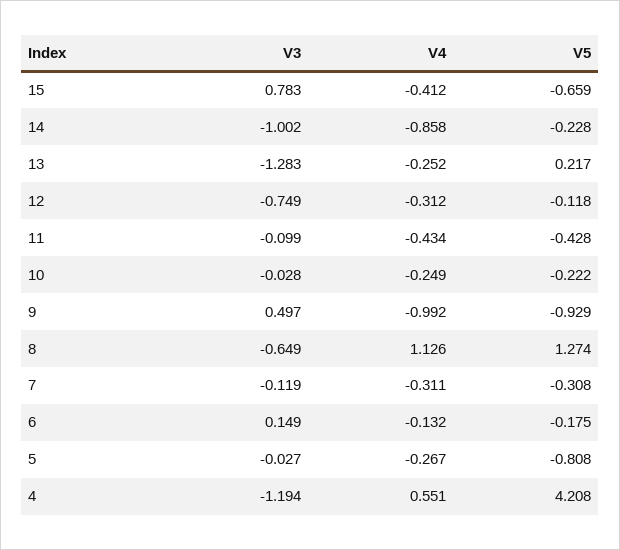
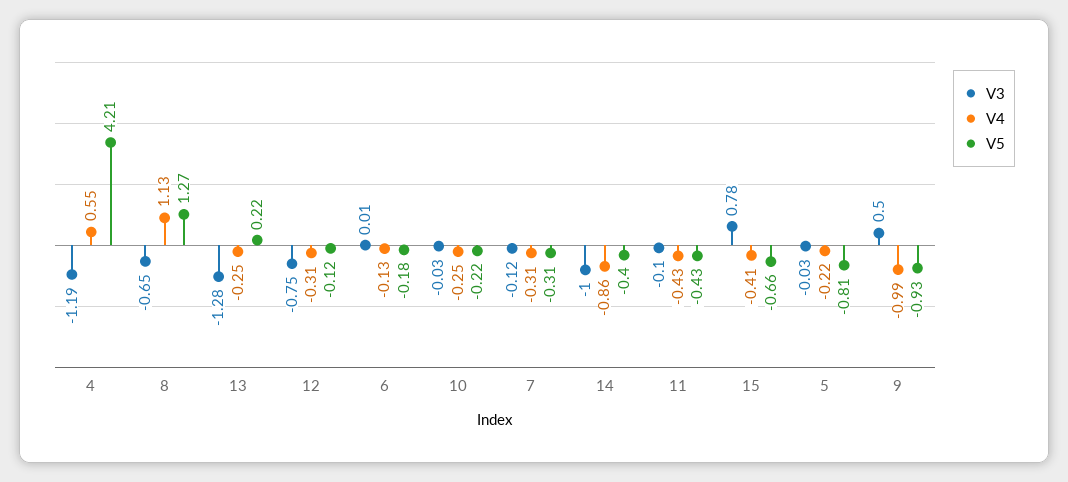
V5, 14: -0.228 -> -0.4
V3, 6: 0.149 -> 0.01
V4, 5: -0.267 -> -0.22

